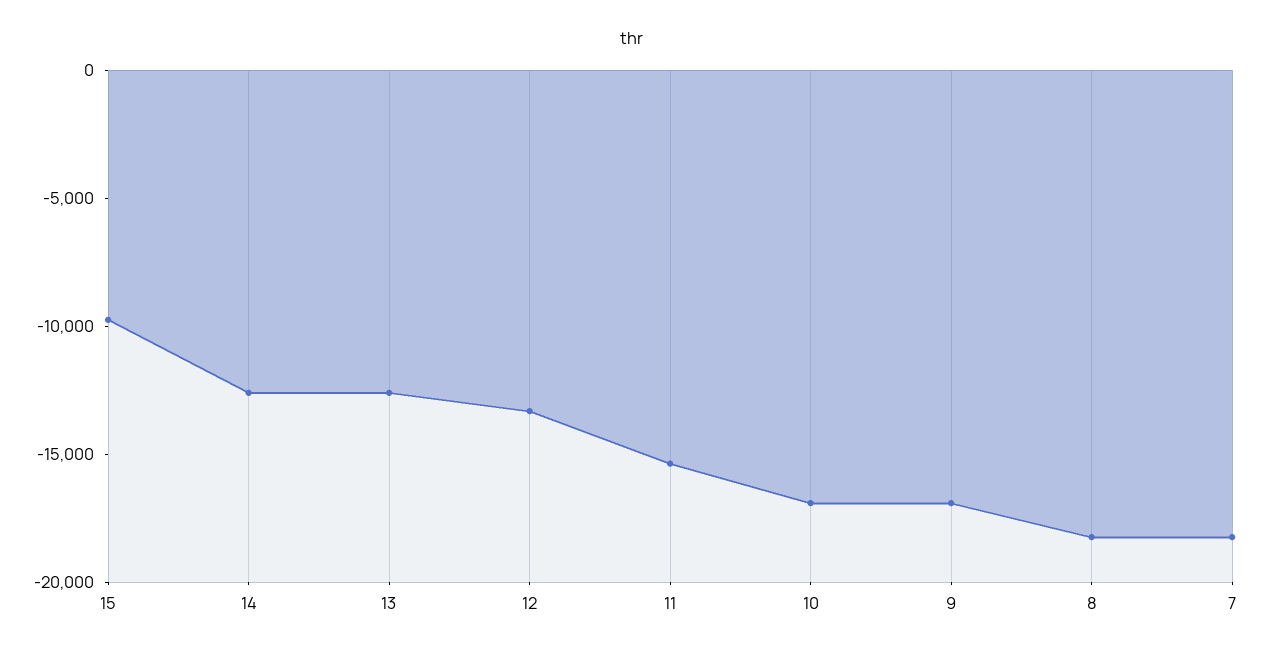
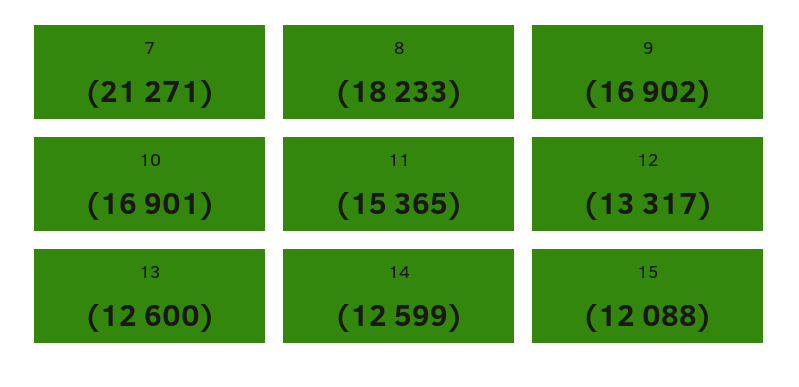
15: -10000 -> -12088
7: -18000 -> -21271

